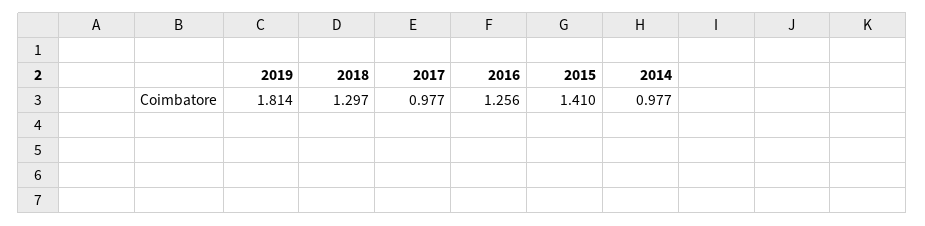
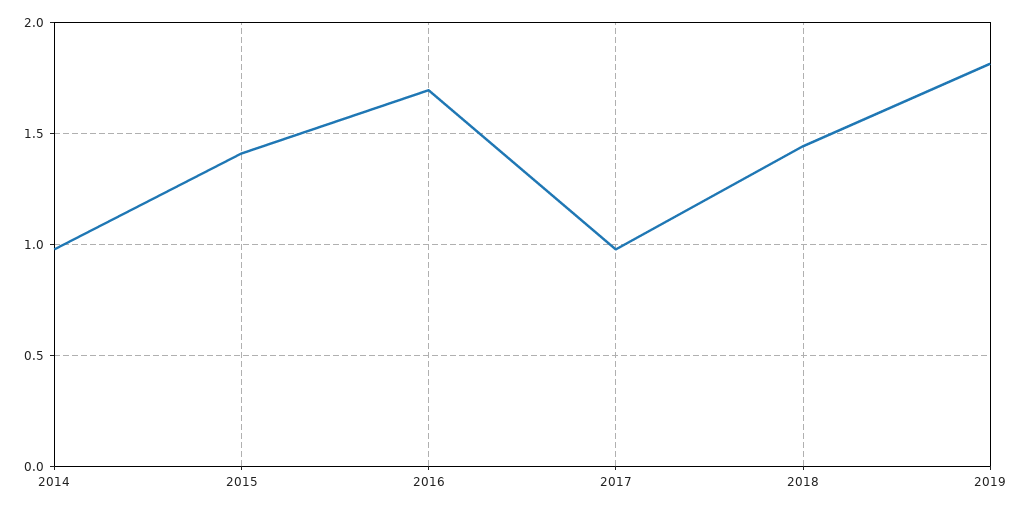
2018: 1.297 -> 1.45
2016: 1.256 -> 1.7

